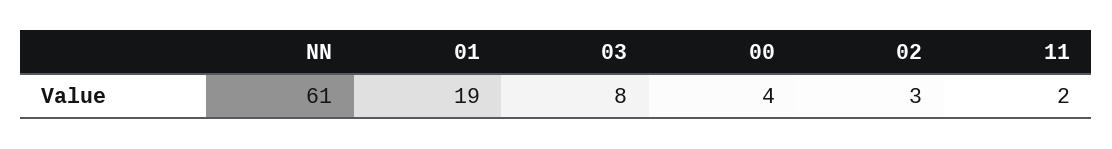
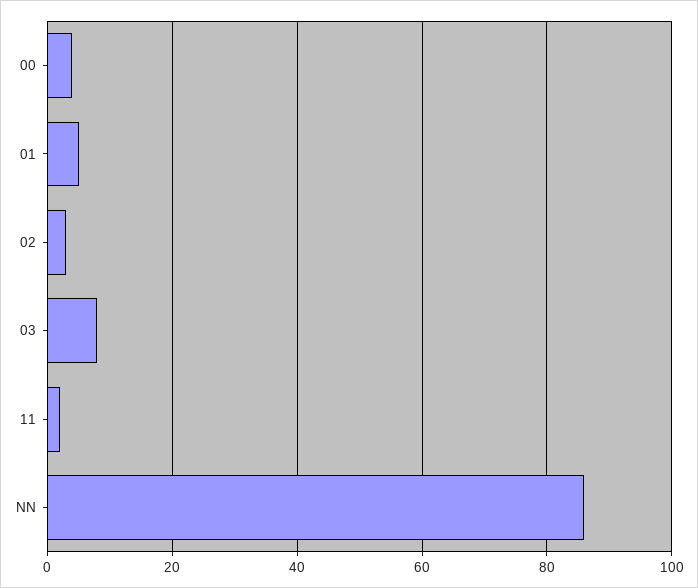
NN: 61 -> 85
01: 19 -> 5

